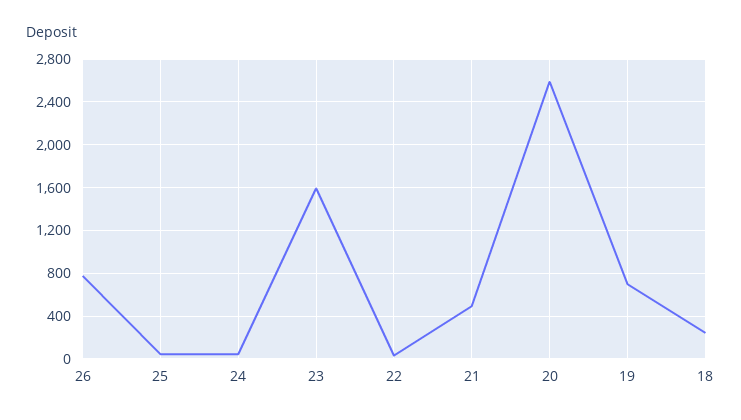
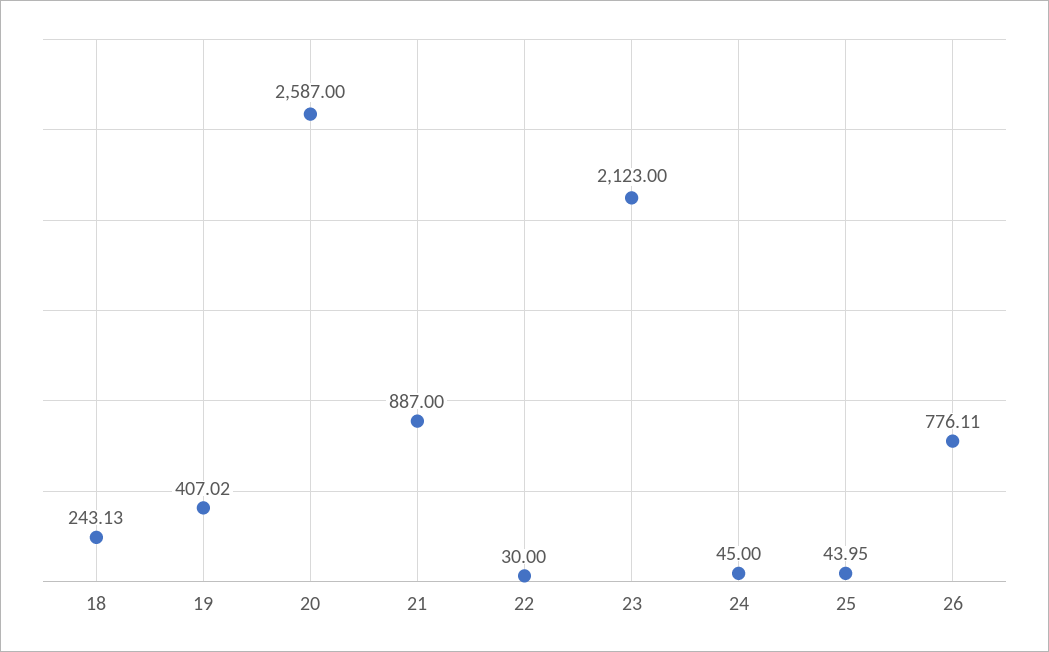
23: 1600 -> 2123
21: 500 -> 887
19: 700 -> 407.02

